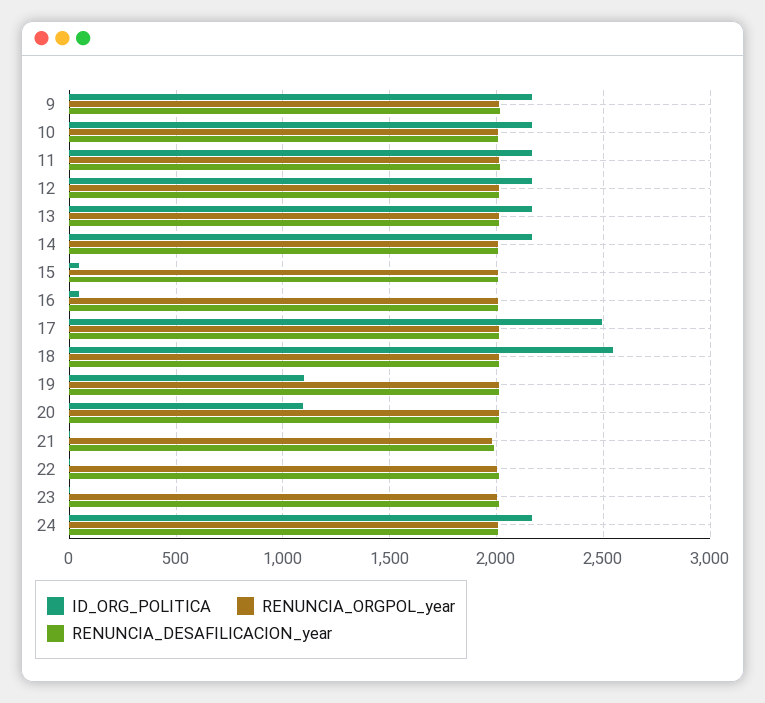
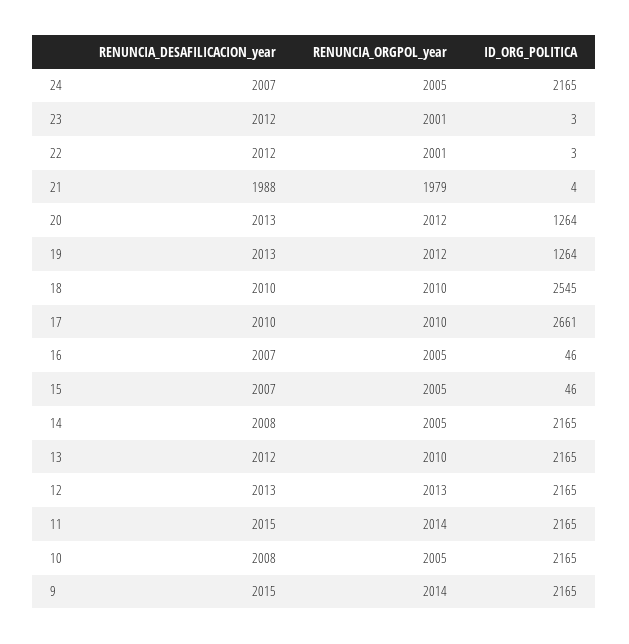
ID_ORG_POLITICA, 17: 2500 -> 2661
ID_ORG_POLITICA, 19: 1100 -> 1264
ID_ORG_POLITICA, 20: 1100 -> 1264

